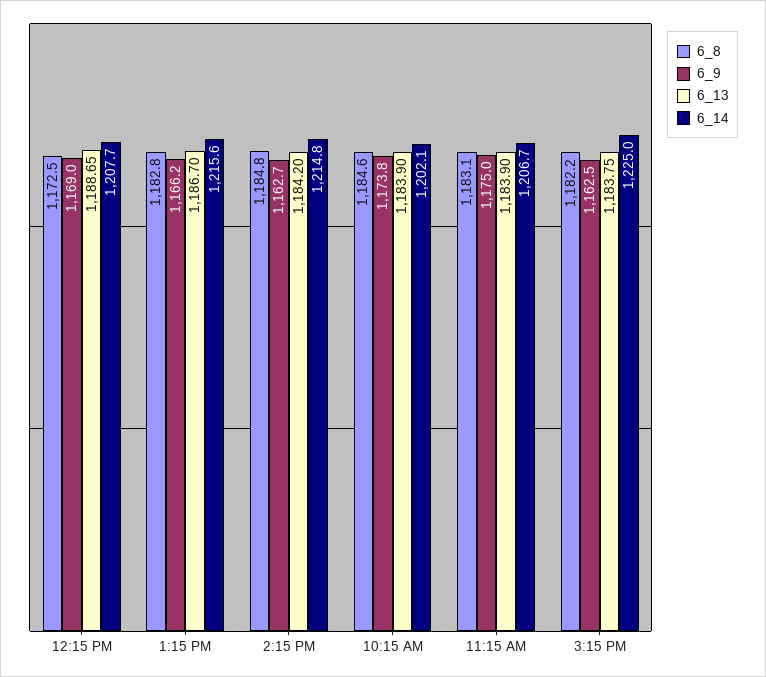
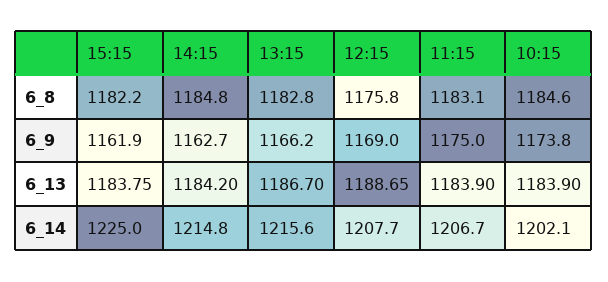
6_8, 12:15 PM: 1172.5 -> 1175.8
6_9, 3:15 PM: 1162.5 -> 1161.9

